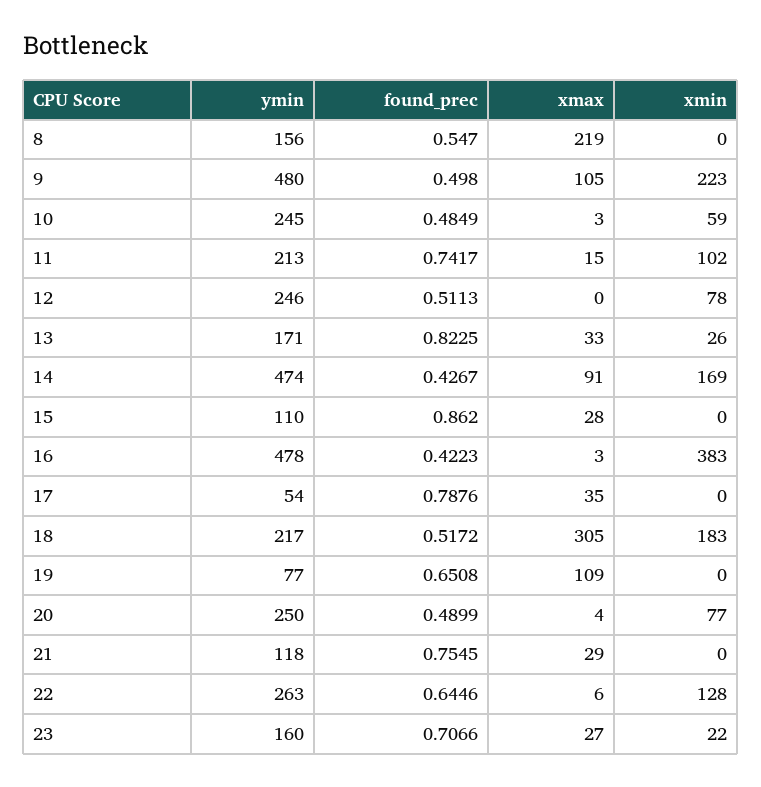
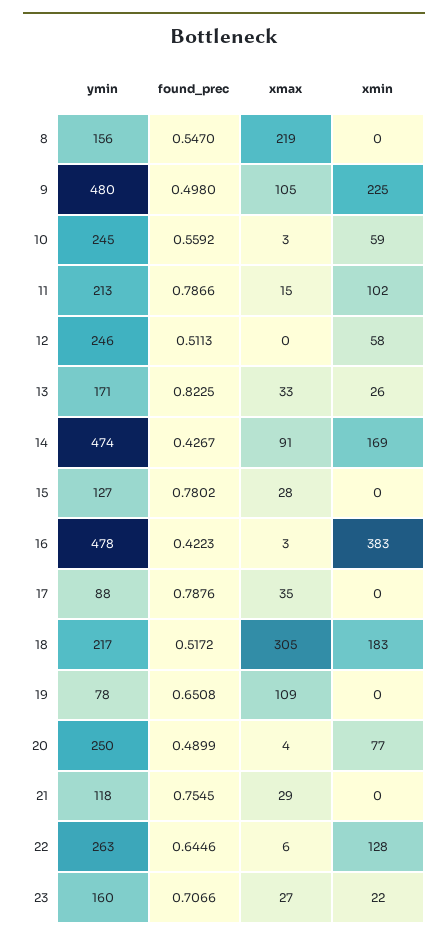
xmin, 9: 223 -> 225
found_prec, 10: 0.4849 -> 0.5592
found_prec, 11: 0.7417 -> 0.7866
xmin, 12: 78 -> 58
ymin, 15: 110 -> 127
found_prec, 15: 0.862 -> 0.7802
ymin, 17: 54 -> 88
ymin, 19: 77 -> 78

